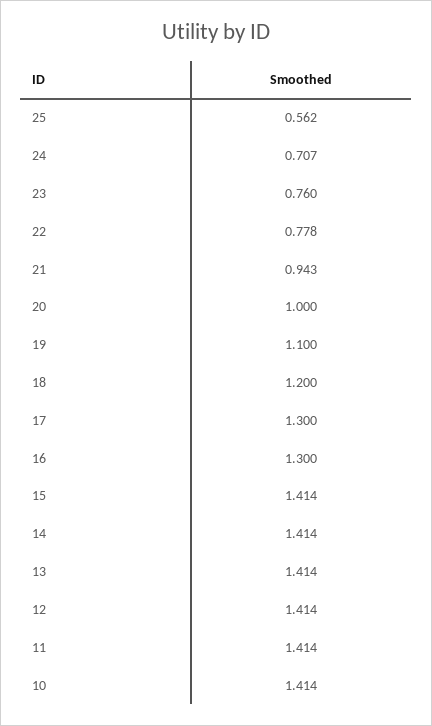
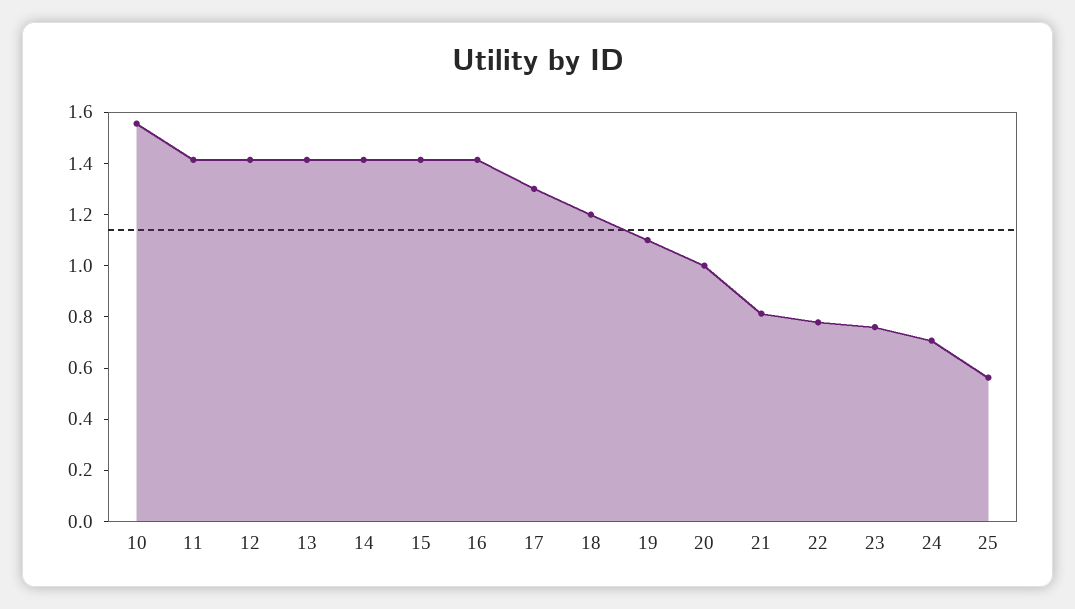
21: 0.943 -> 0.8
16: 1.3 -> 1.4
10: 1.414 -> 1.55

